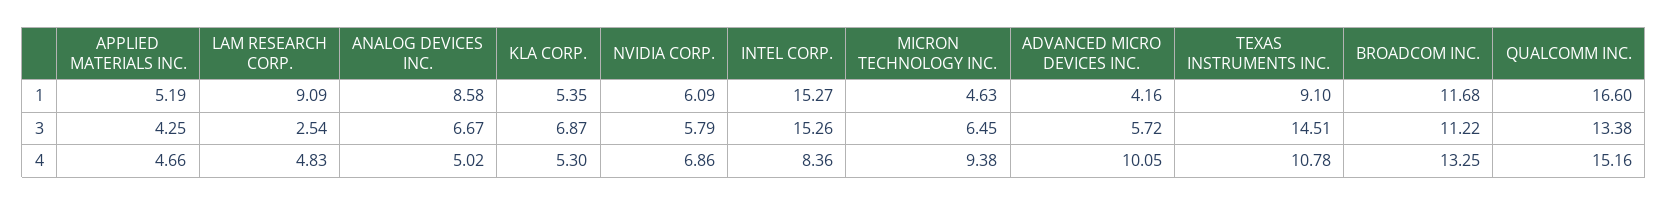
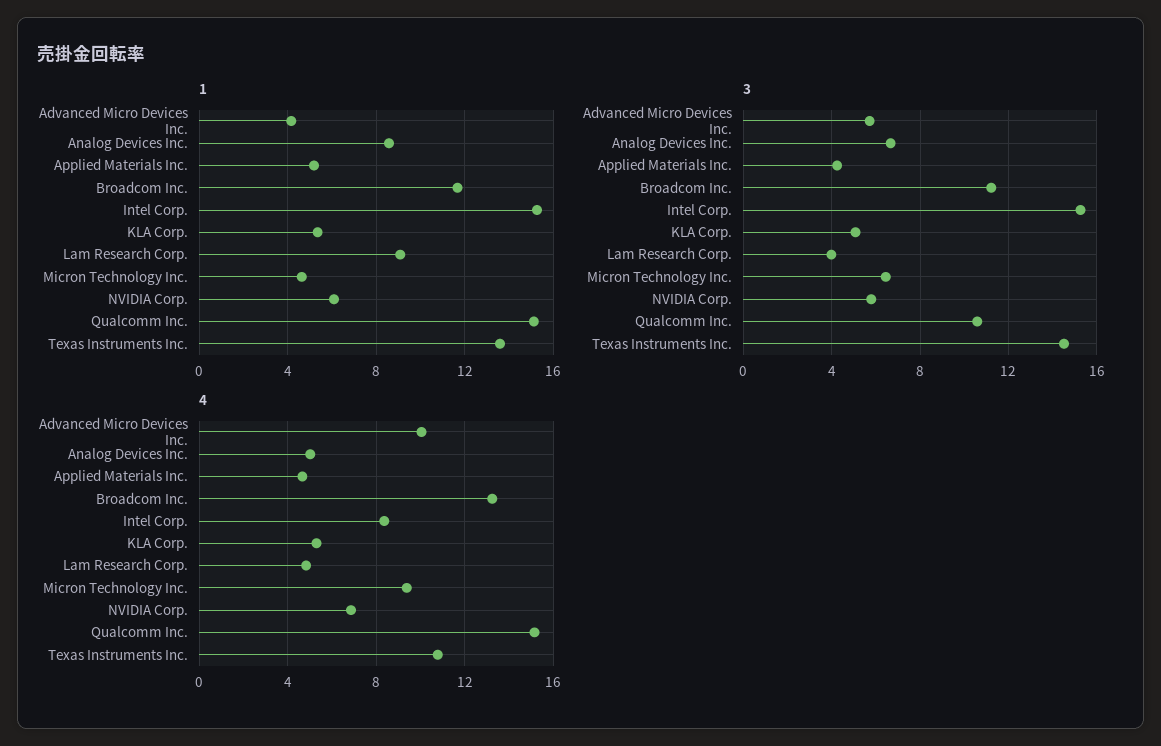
1, TEXAS INSTRUMENTS INC.: 9.1 -> 13.5
1, QUALCOMM INC.: 16.6 -> 15
3, LAM RESEARCH CORP.: 2.54 -> 4
3, KLA CORP.: 6.87 -> 5
3, QUALCOMM INC.: 13.38 -> 10.5

